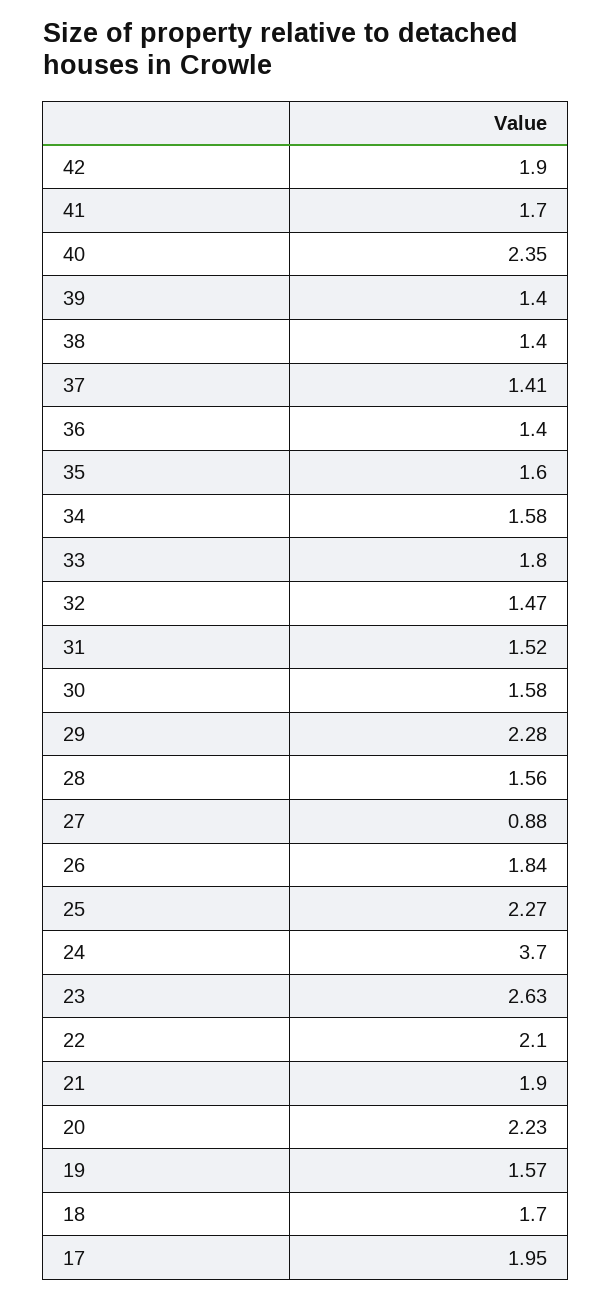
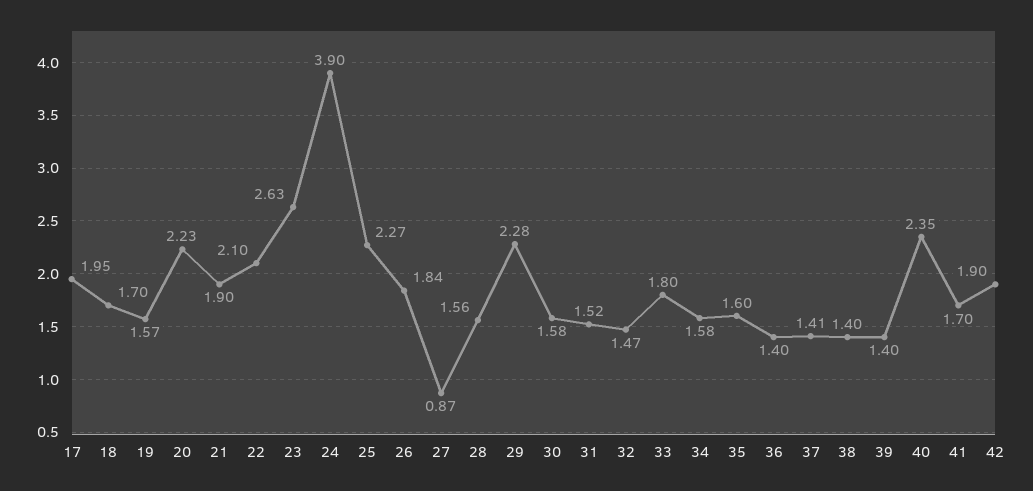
27: 0.88 -> 0.87
24: 3.7 -> 3.9

